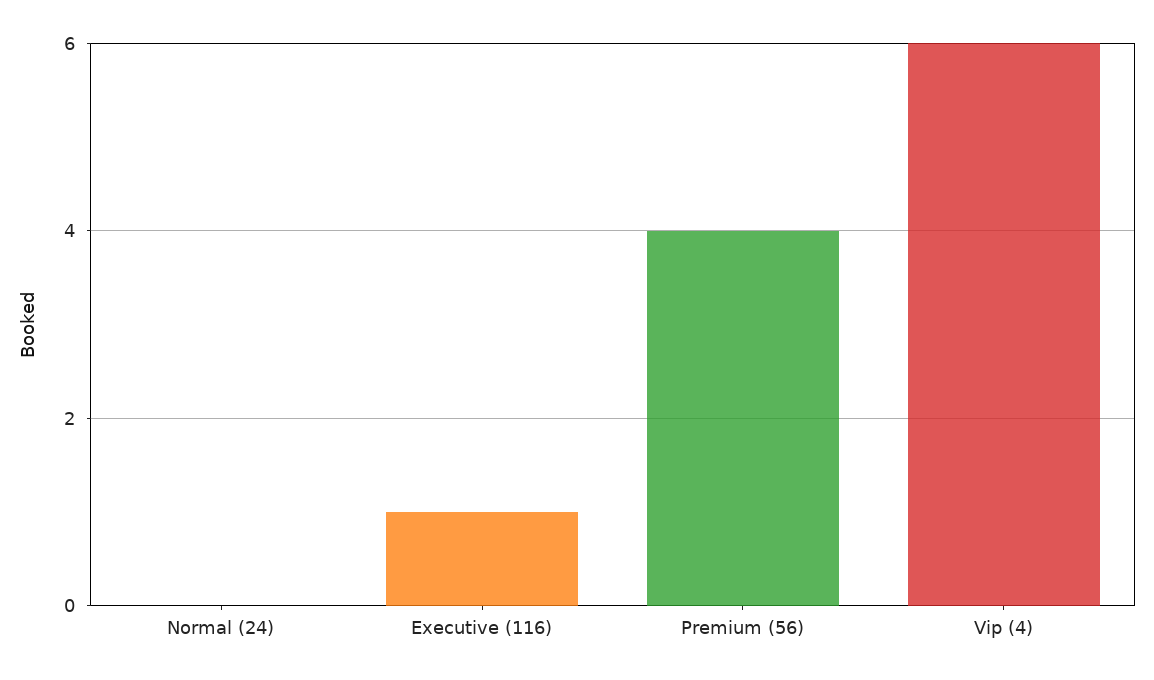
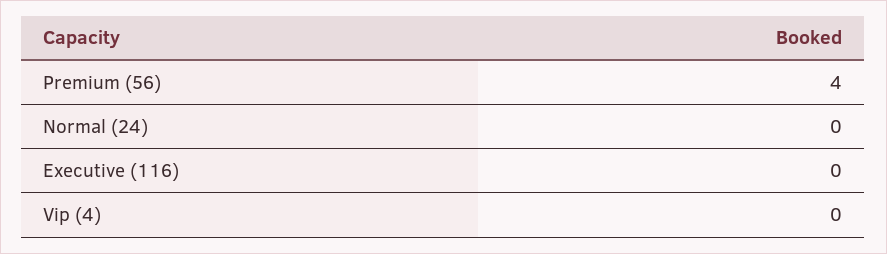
Executive (116): 1 -> 0
Vip (4): 6 -> 0

